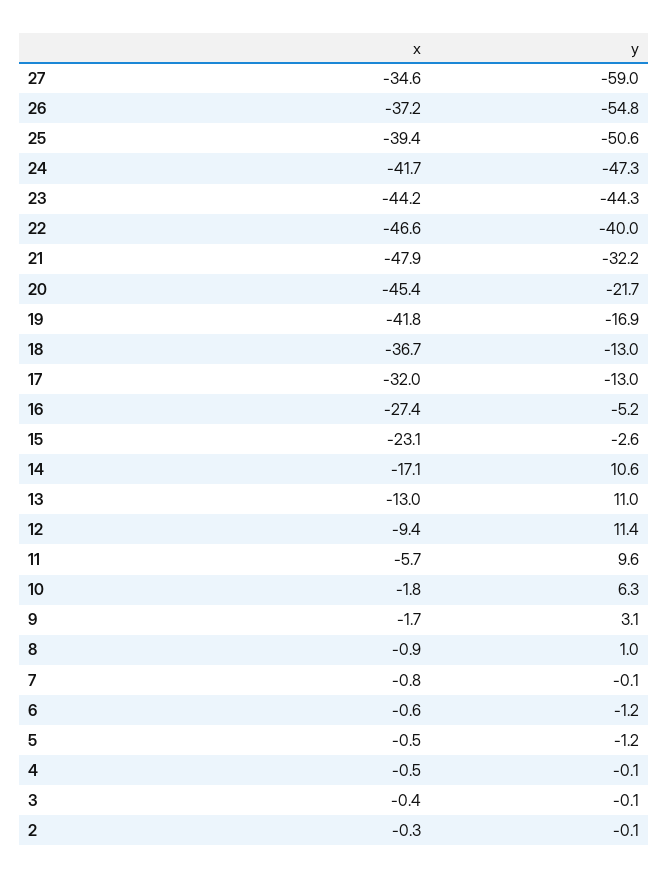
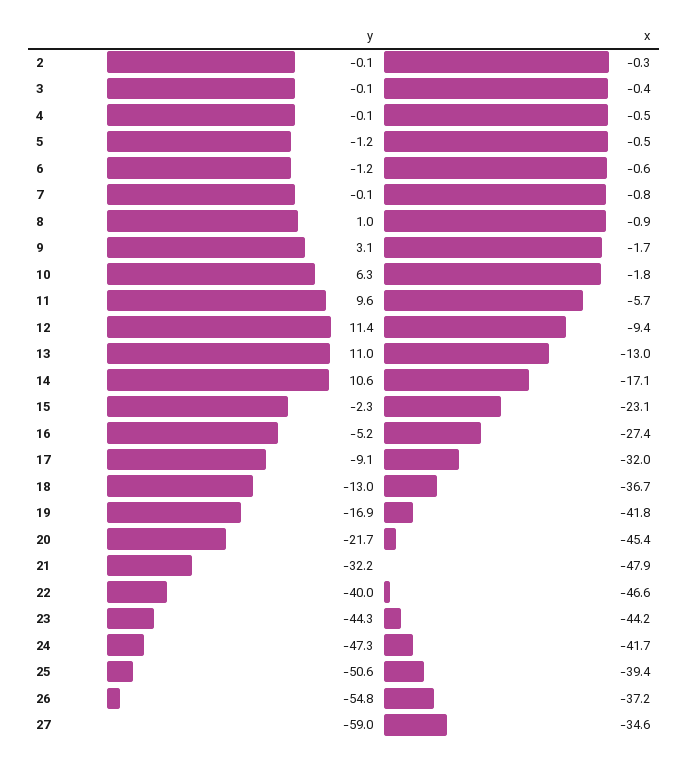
y, 17: -13 -> -9.1
y, 15: -2.6 -> -2.3

